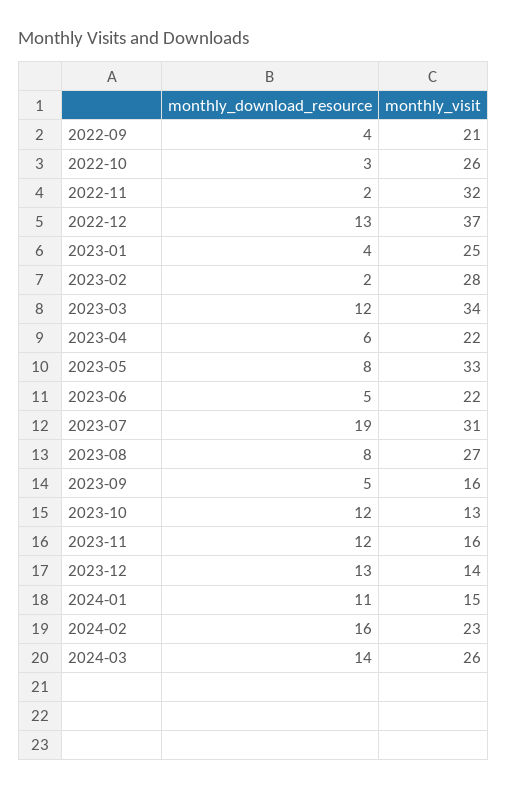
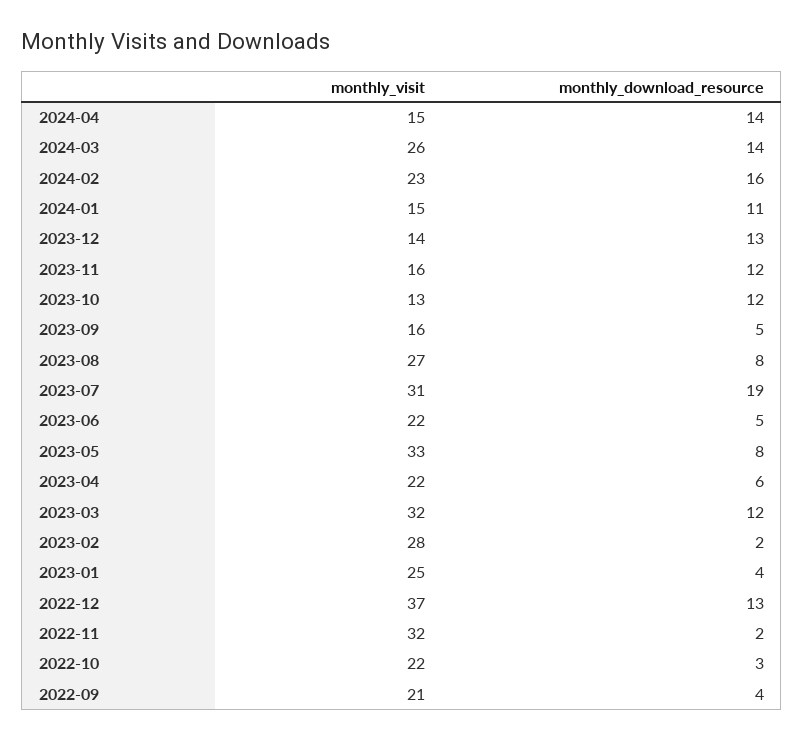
monthly_visit, 2022-10: 26 -> 22
monthly_visit, 2023-03: 34 -> 32
monthly_visit, 2024-04: none -> 15
monthly_download_resource, 2024-04: none -> 14

